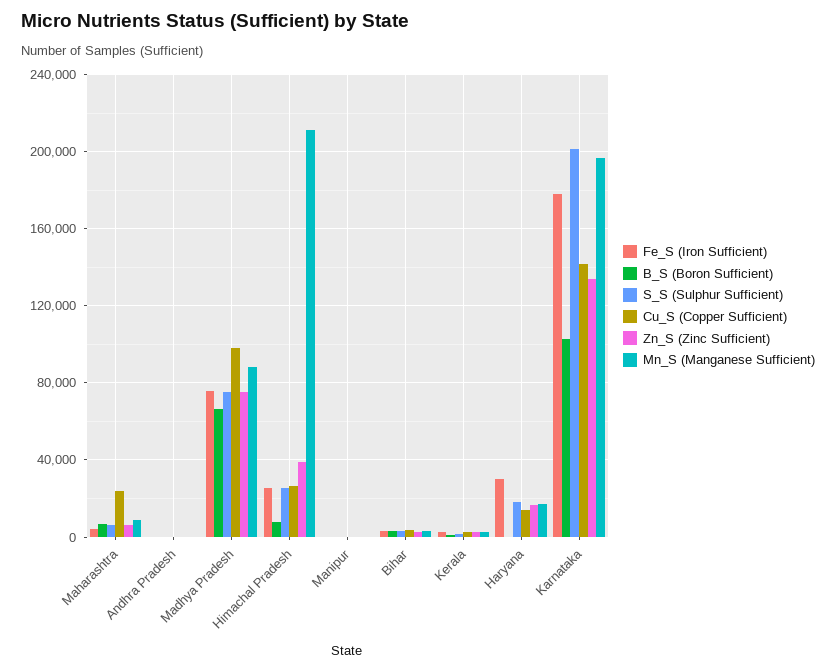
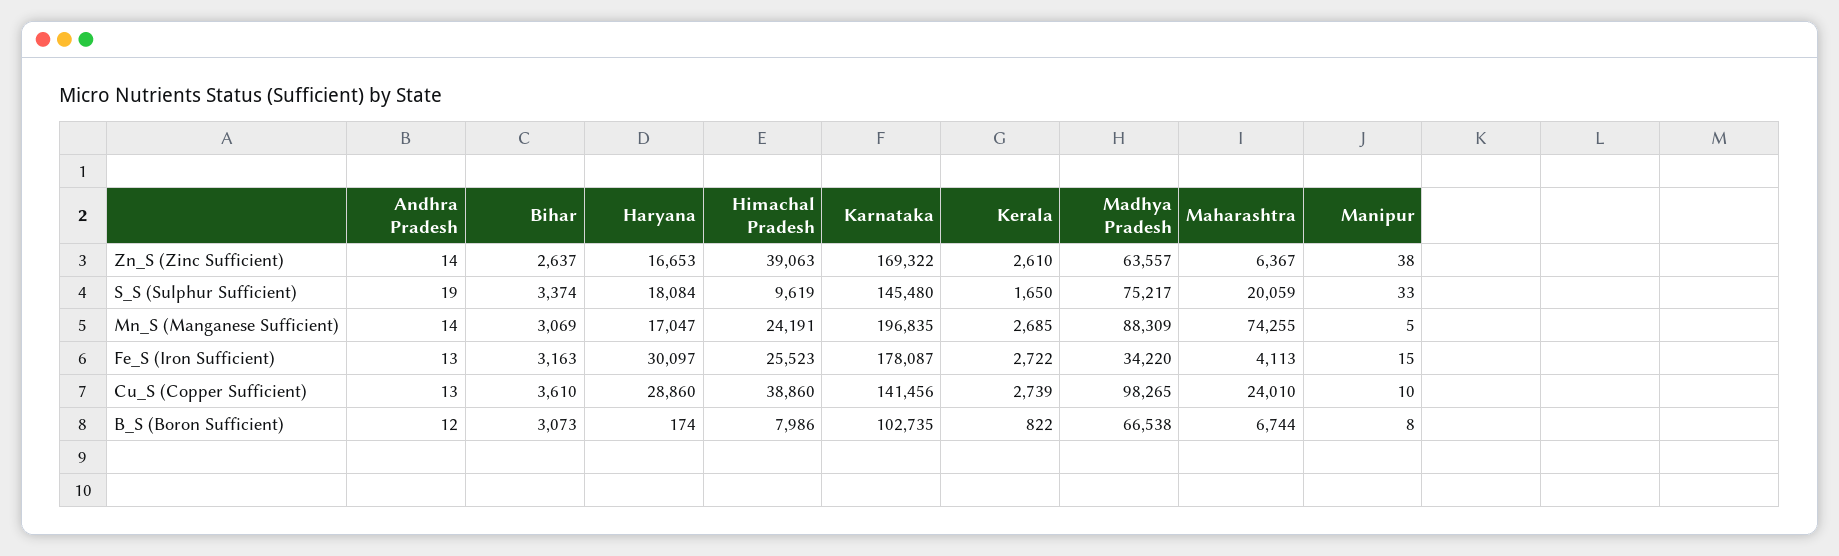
S_S (Sulphur Sufficient), Maharashtra: 5000 -> 20059
Mn_S (Manganese Sufficient), Maharashtra: 10000 -> 74255
Fe_S (Iron Sufficient), Madhya Pradesh: 75000 -> 34220
Zn_S (Zinc Sufficient), Madhya Pradesh: 75000 -> 63557
S_S (Sulphur Sufficient), Himachal Pradesh: 25000 -> 9619
Cu_S (Copper Sufficient), Himachal Pradesh: 25000 -> 38860
Mn_S (Manganese Sufficient), Himachal Pradesh: 210000 -> 24191
Cu_S (Copper Sufficient), Haryana: 15000 -> 28860
S_S (Sulphur Sufficient), Karnataka: 200000 -> 145480
Zn_S (Zinc Sufficient), Karnataka: 135000 -> 169322

